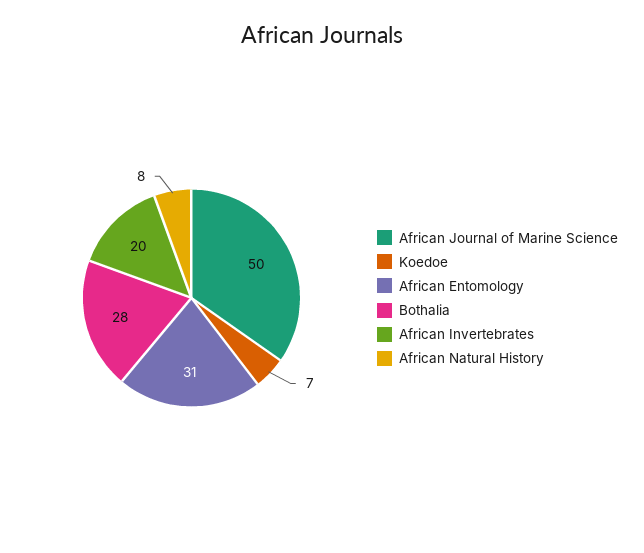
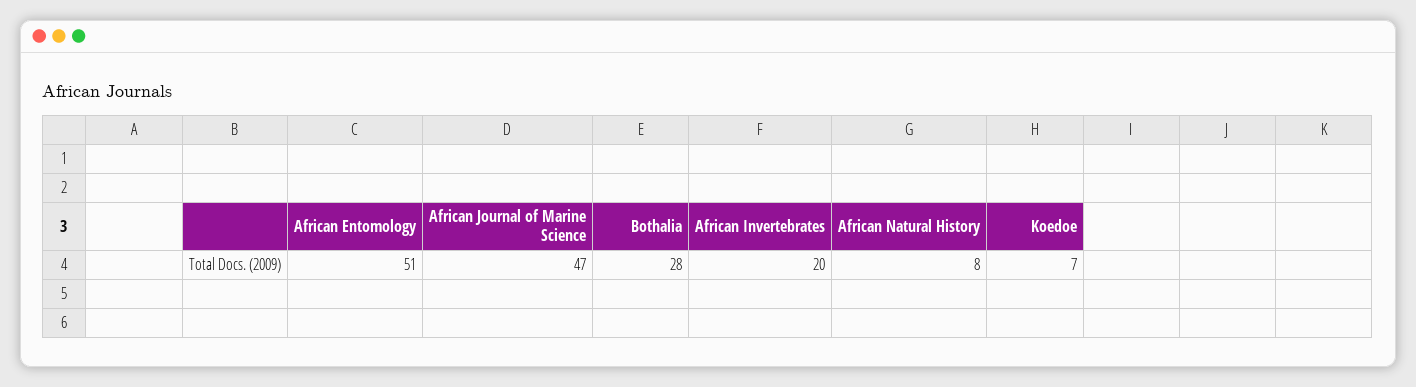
African Journal of Marine Science: 50 -> 47
African Entomology: 31 -> 51

